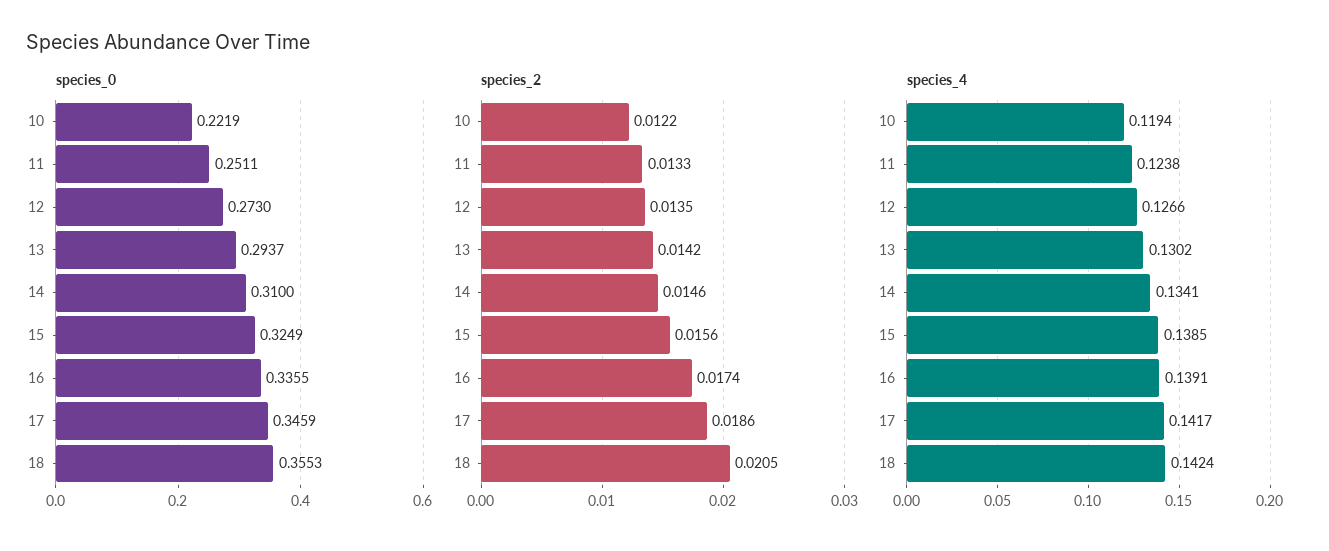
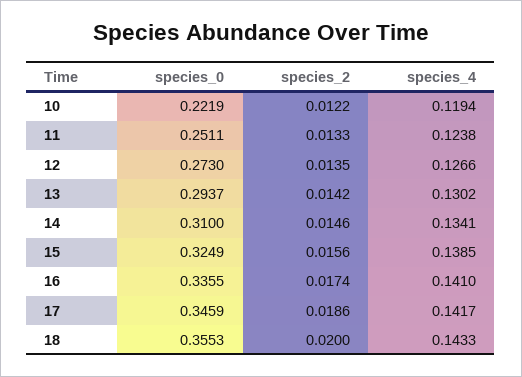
species_2, 18: 0.0205 -> 0.02
species_4, 16: 0.1391 -> 0.141
species_4, 18: 0.1424 -> 0.1433

